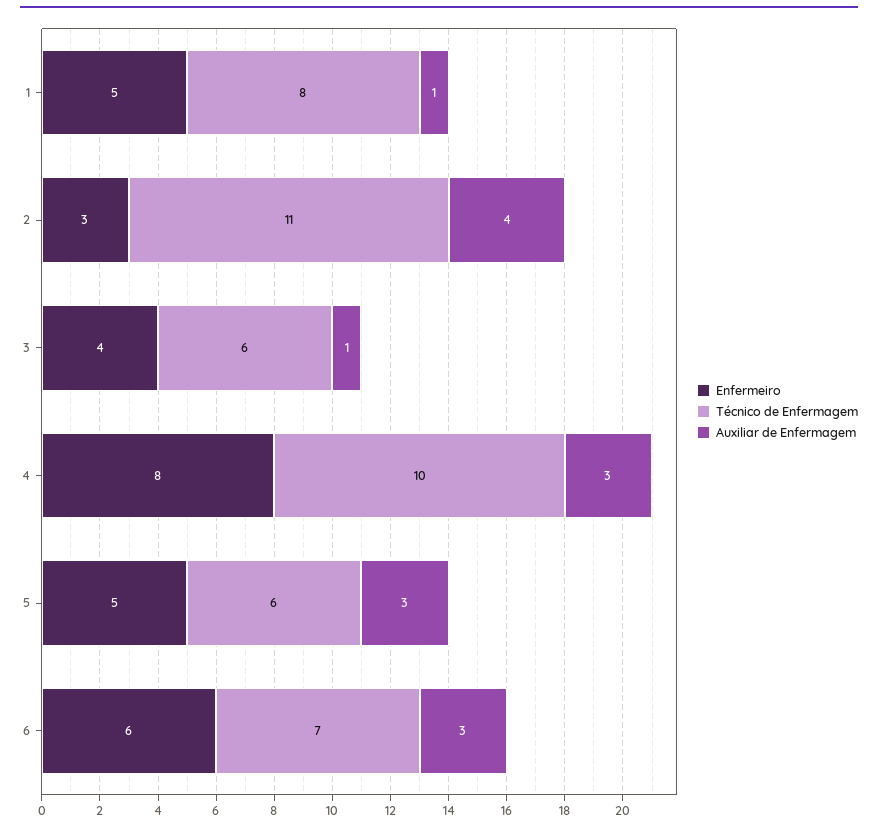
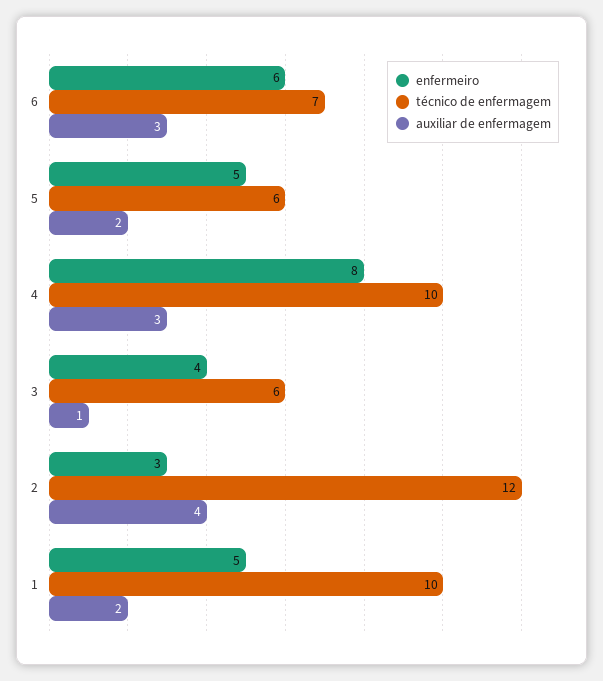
Técnico de Enfermagem, 1: 8 -> 10
Auxiliar de Enfermagem, 1: 1 -> 2
Técnico de Enfermagem, 2: 11 -> 12
Auxiliar de Enfermagem, 5: 3 -> 2

